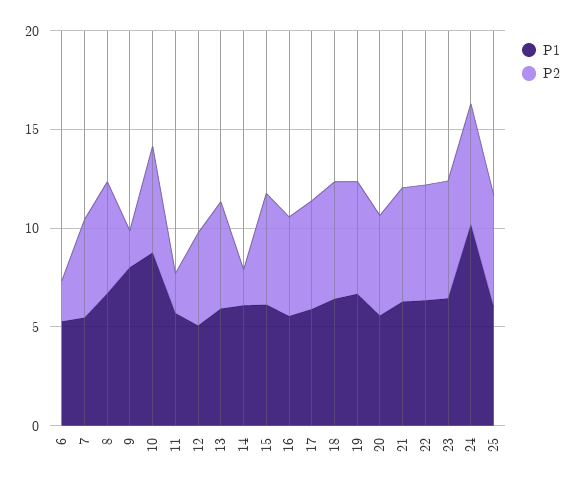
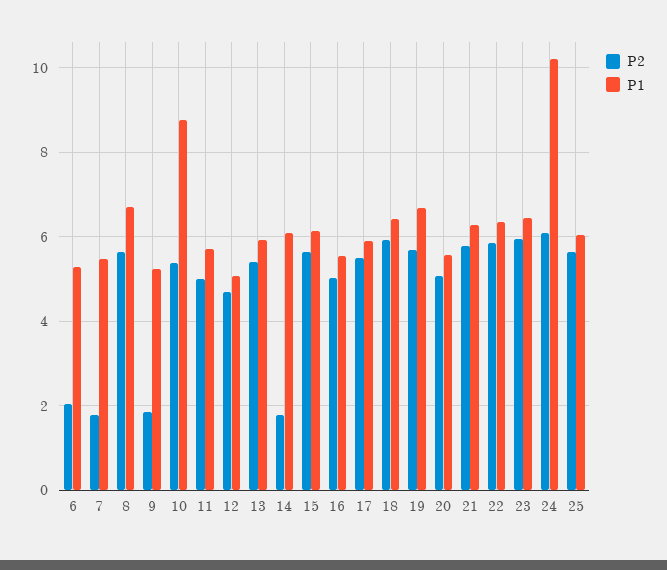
P2, 7: 5 -> 1.8
P1, 9: 8 -> 5.2
P2, 11: 2 -> 5

